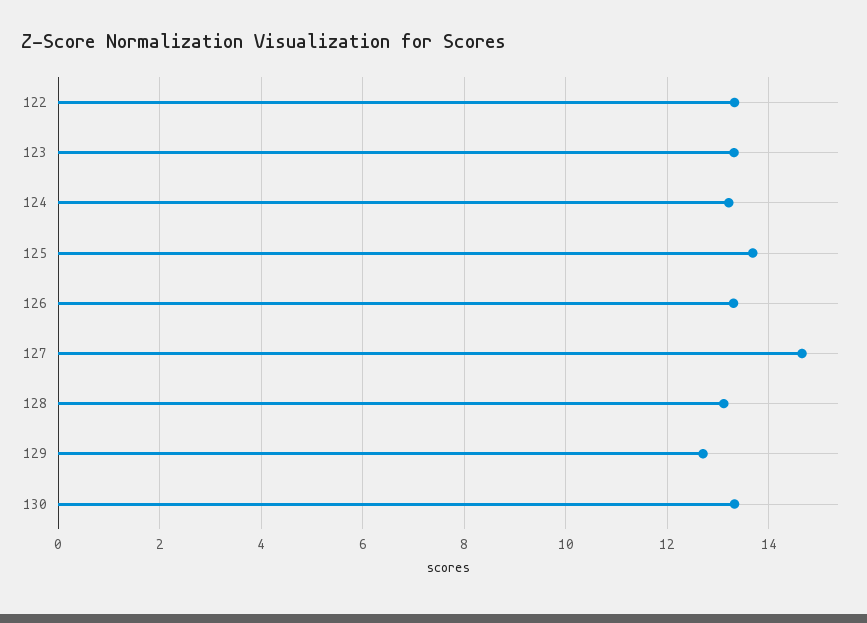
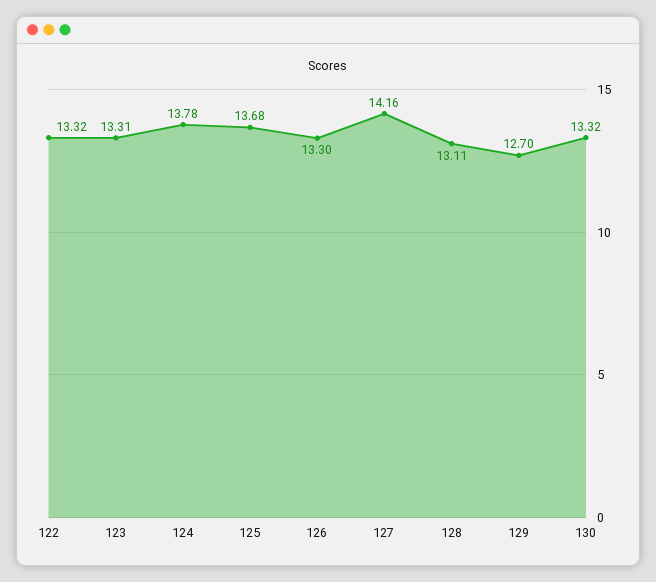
124: 13.2 -> 13.78
127: 14.6 -> 14.16

